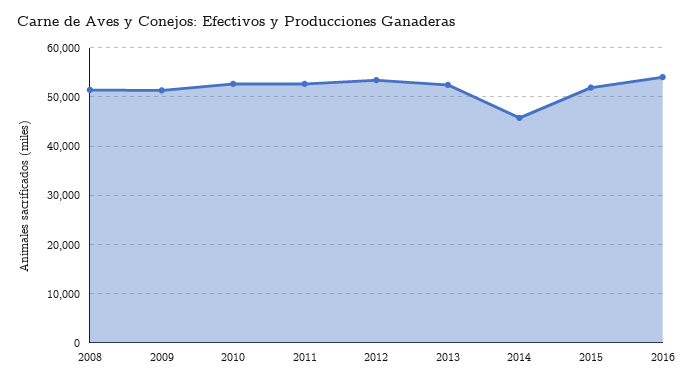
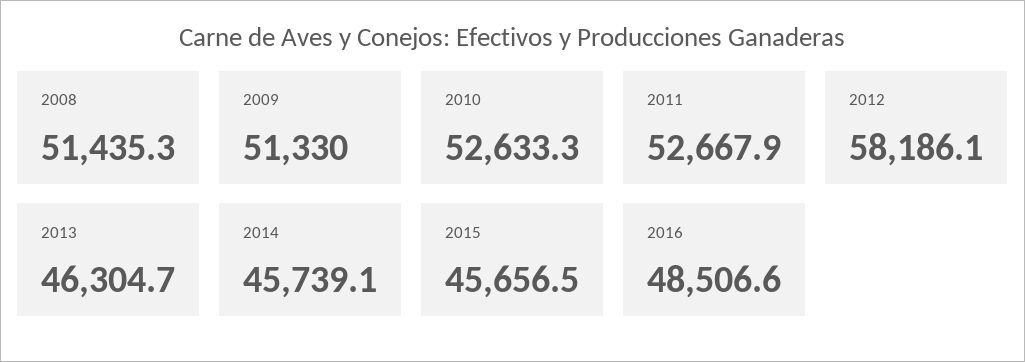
2012: 54000 -> 58186.1
2013: 52000 -> 46304.7
2015: 52000 -> 45656.5
2016: 54000 -> 48506.6

